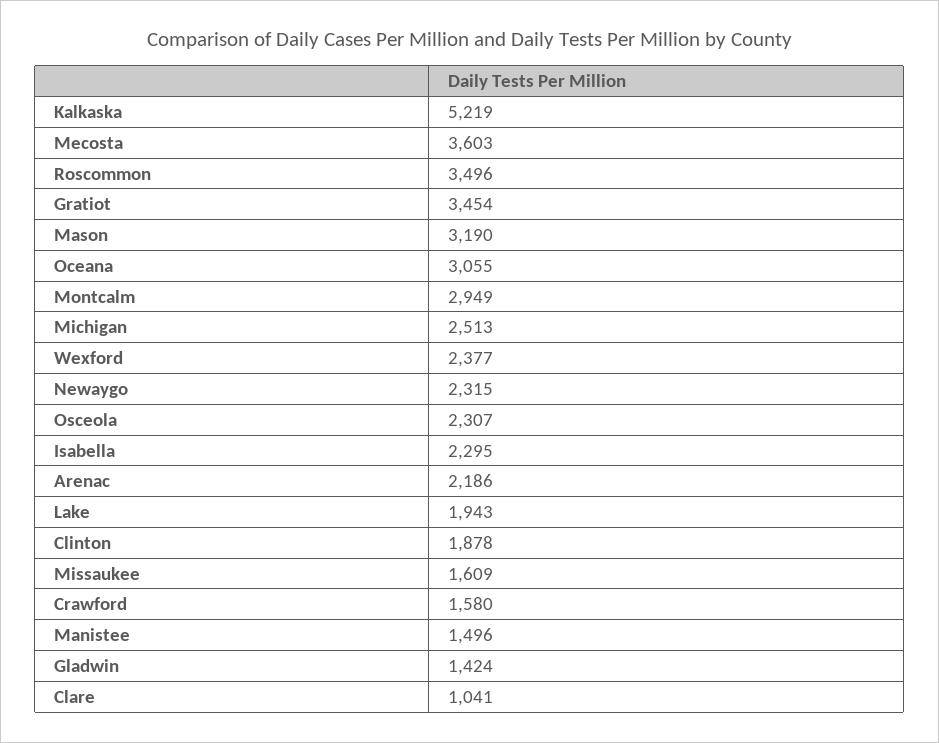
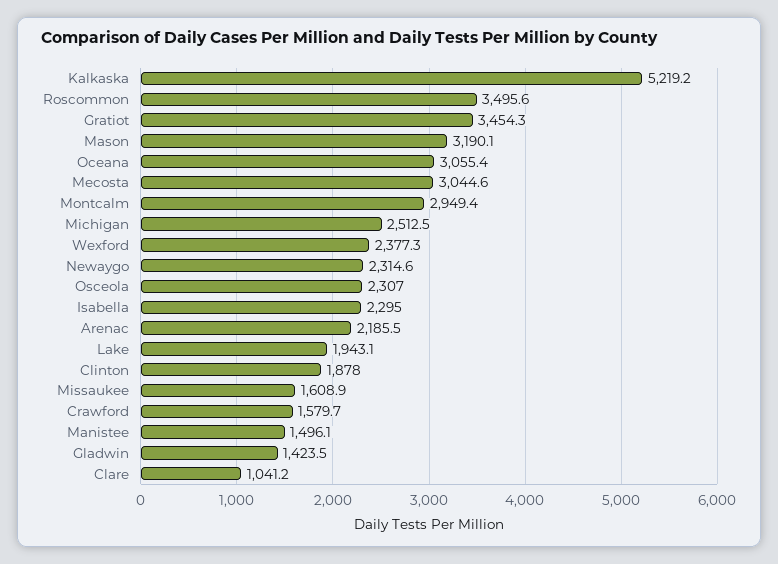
Mecosta: 3603 -> 3044.6

